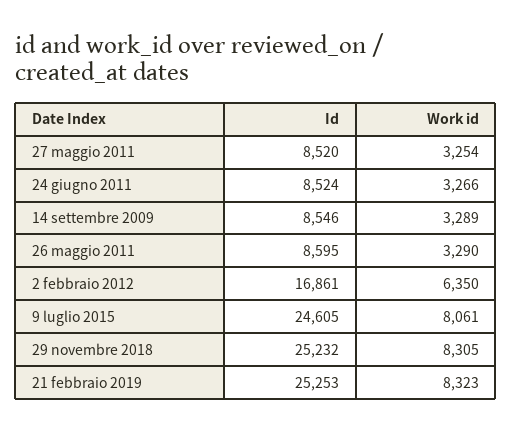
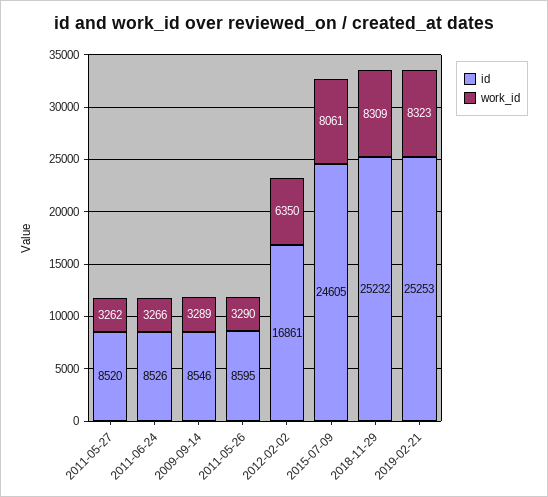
Work id, 27 maggio 2011: 3254 -> 3262
Id, 24 giugno 2011: 8524 -> 8526
Work id, 29 novembre 2018: 8305 -> 8309

